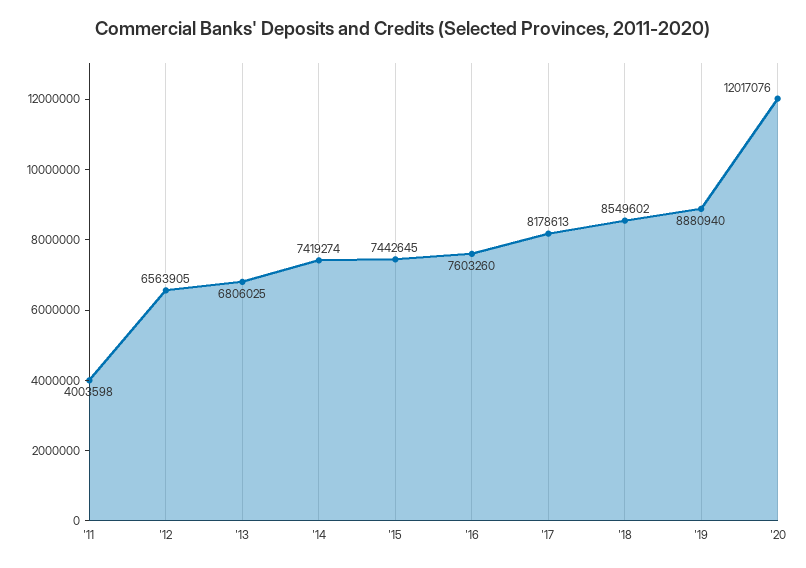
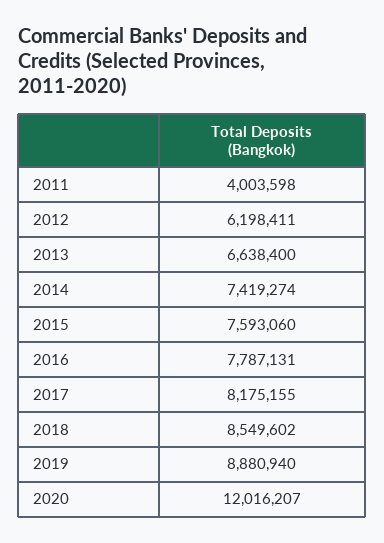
'12: 6563905 -> 6198411
'13: 6806025 -> 6638400
'15: 7442645 -> 7593060
'16: 7603260 -> 7787131
'17: 8178613 -> 8175155
'20: 12017076 -> 12016207

